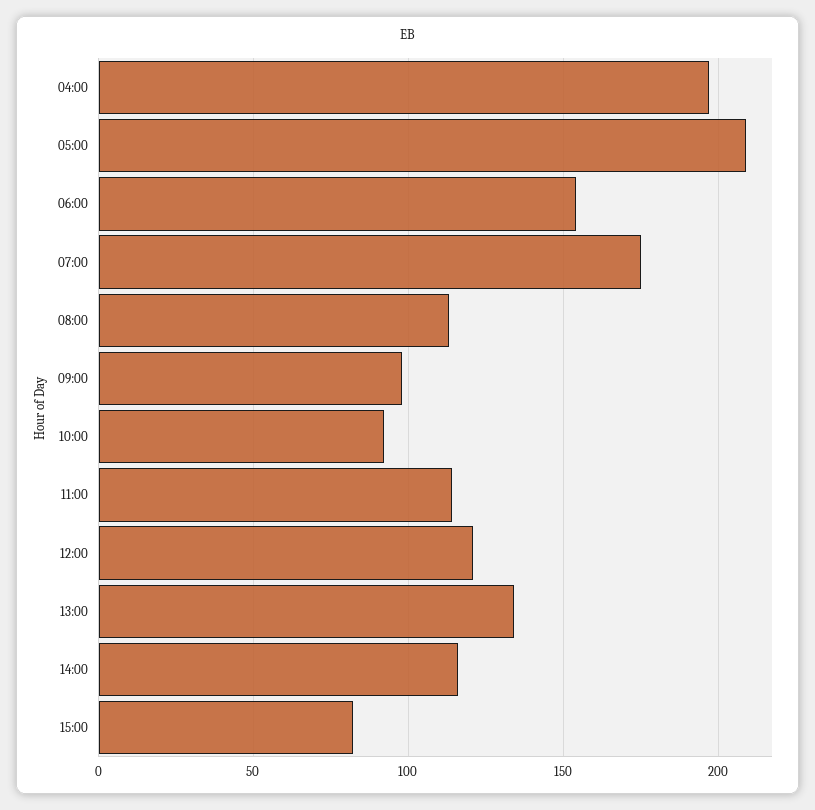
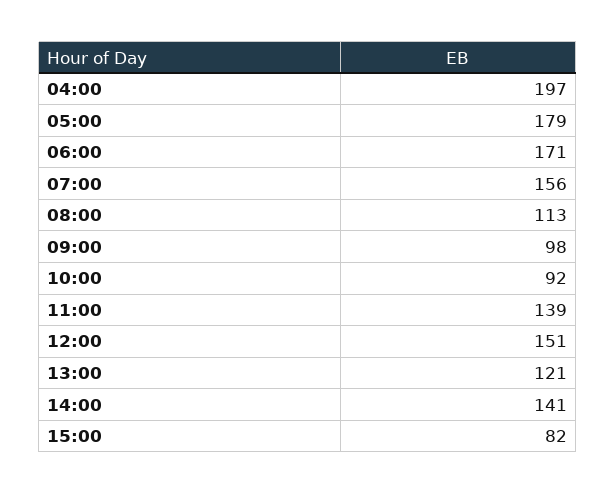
05:00: 210 -> 179
06:00: 155 -> 171
07:00: 175 -> 156
11:00: 115 -> 139
12:00: 120 -> 151
13:00: 135 -> 121
14:00: 115 -> 141

